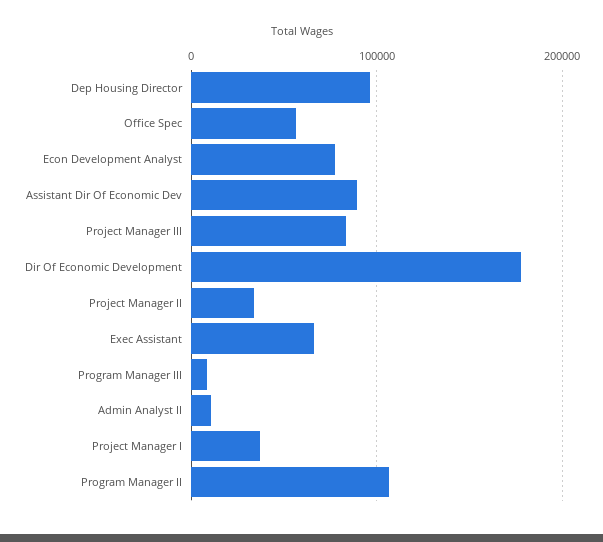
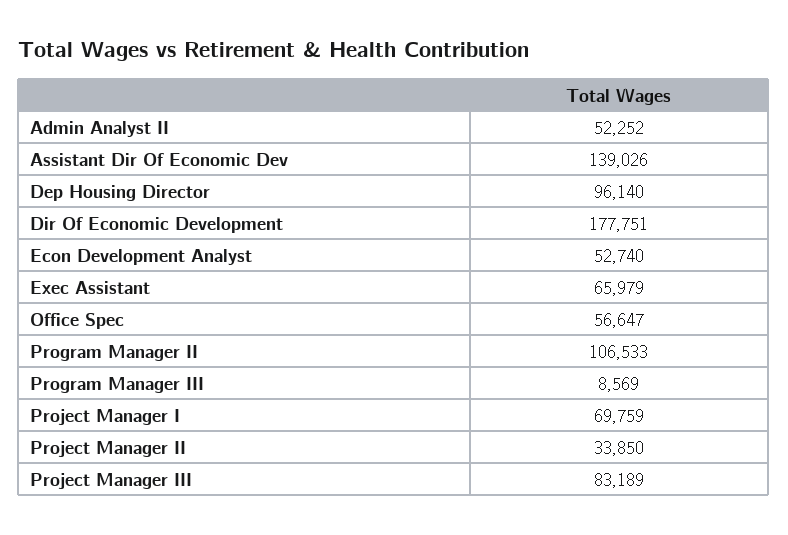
Econ Development Analyst: 80000 -> 52740
Assistant Dir Of Economic Dev: 90000 -> 139026
Admin Analyst II: 10000 -> 52252
Project Manager I: 40000 -> 69759

